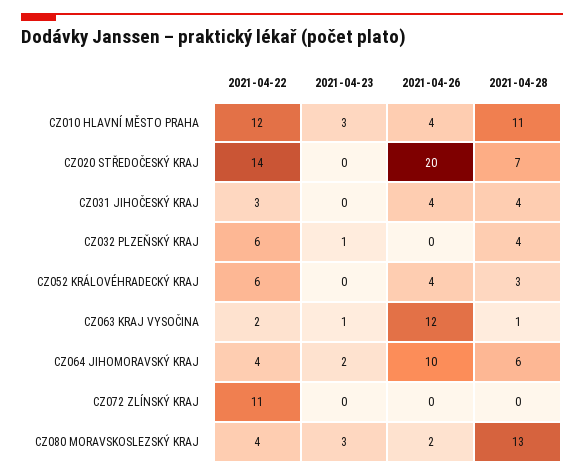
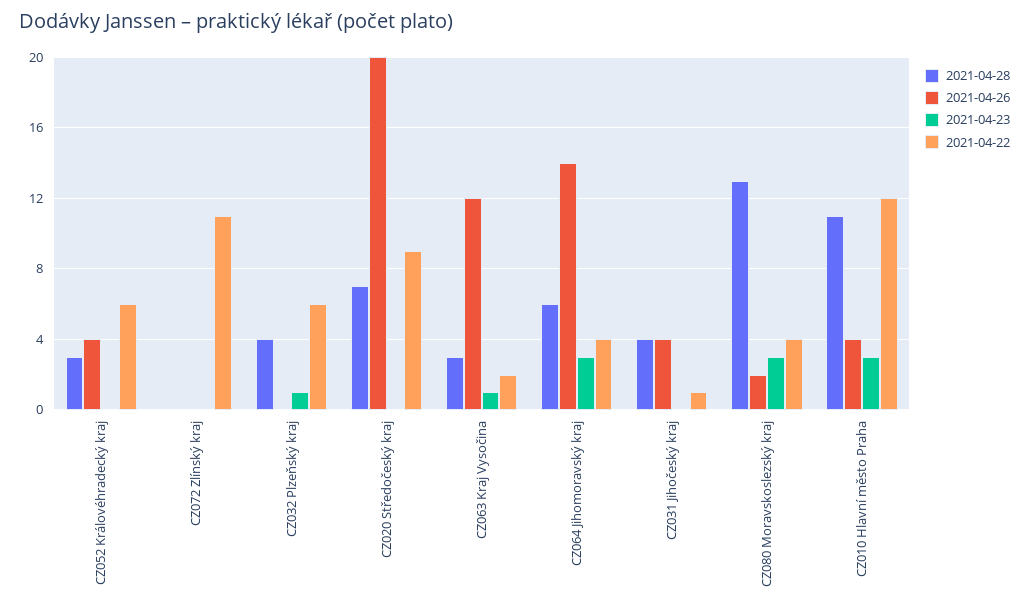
2021-04-22, CZ020 STŘEDOČESKÝ KRAJ: 14 -> 9
2021-04-22, CZ031 JIHOČESKÝ KRAJ: 3 -> 1
2021-04-28, CZ063 KRAJ VYSOČINA: 1 -> 3
2021-04-23, CZ064 JIHOMORAVSKÝ KRAJ: 2 -> 3
2021-04-26, CZ064 JIHOMORAVSKÝ KRAJ: 10 -> 14

